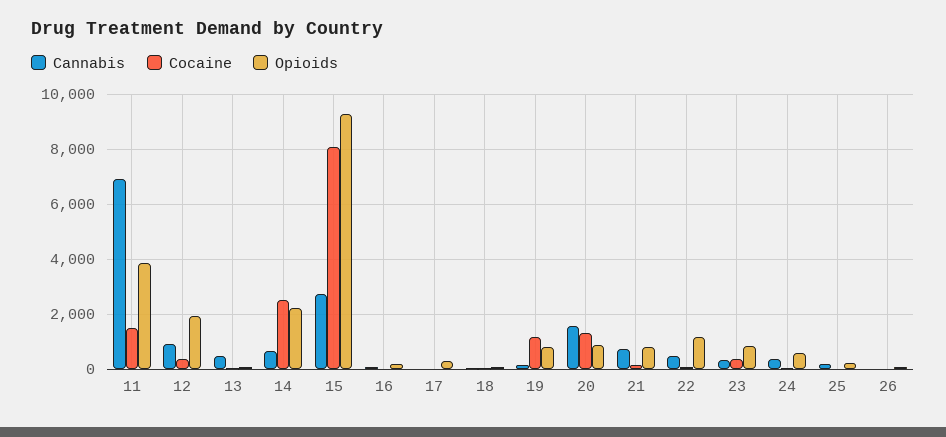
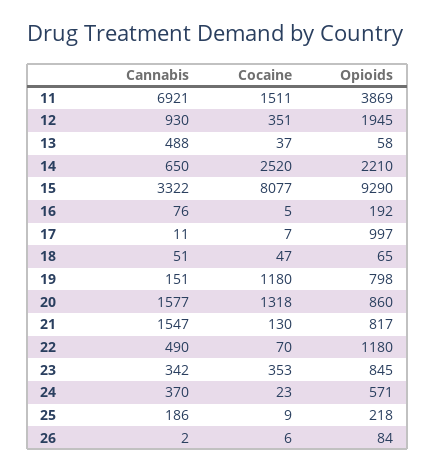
Cannabis, 15: 2750 -> 3322
Opioids, 17: 250 -> 997
Cannabis, 21: 750 -> 1547

